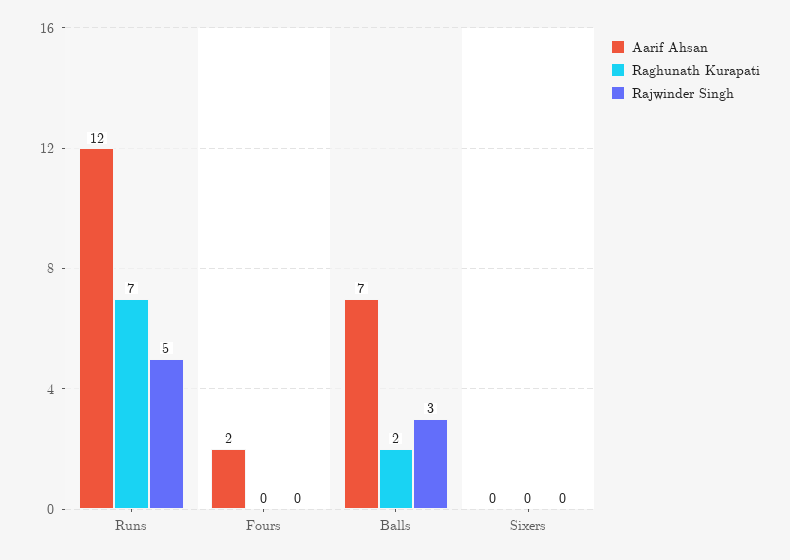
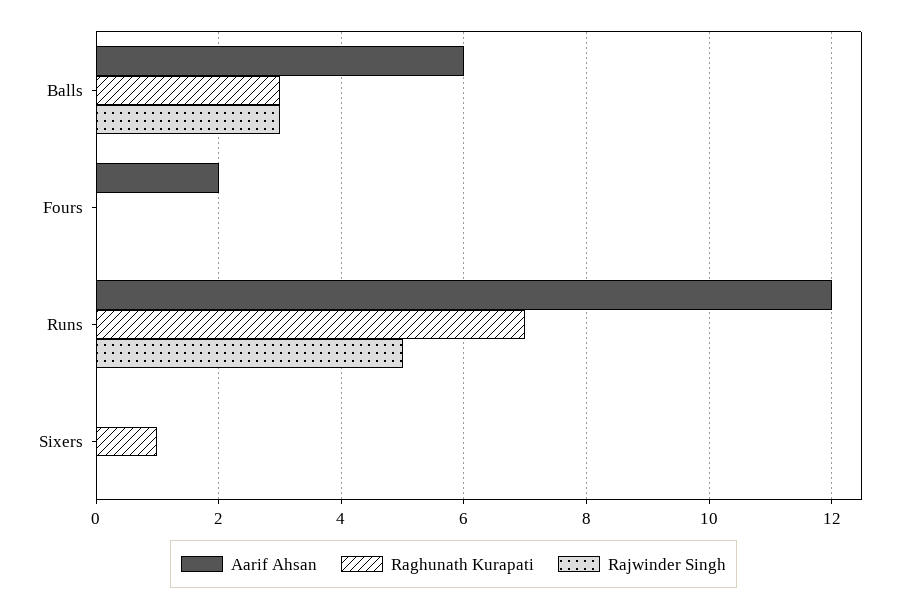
Aarif Ahsan, Balls: 7 -> 6
Raghunath Kurapati, Balls: 2 -> 3
Raghunath Kurapati, Sixers: 0 -> 1

